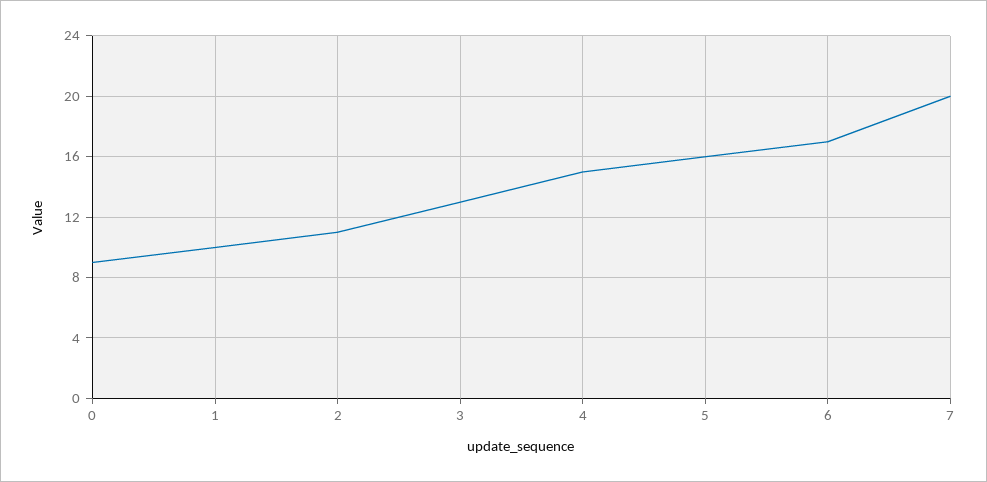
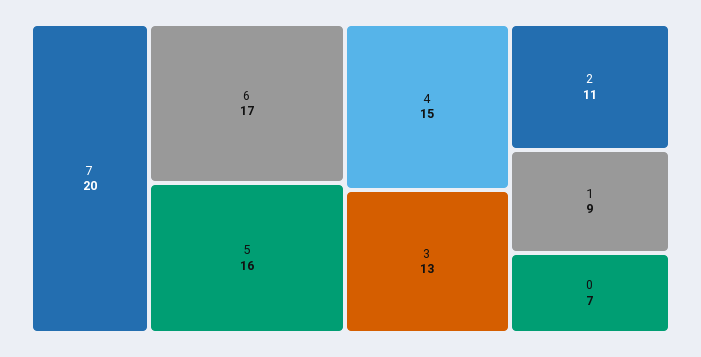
0: 9 -> 7
1: 10 -> 9

